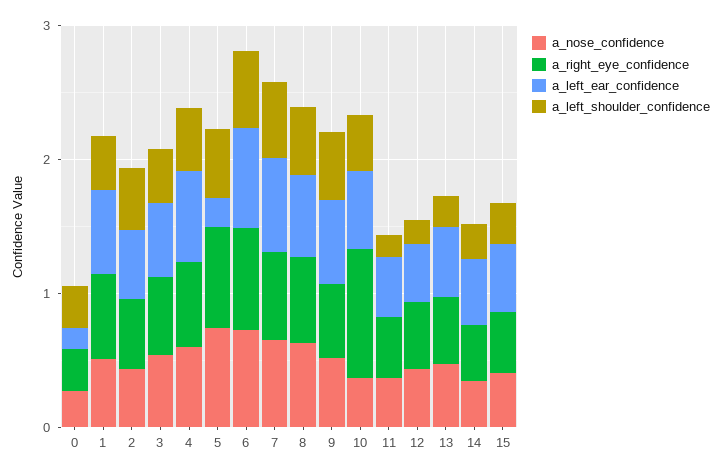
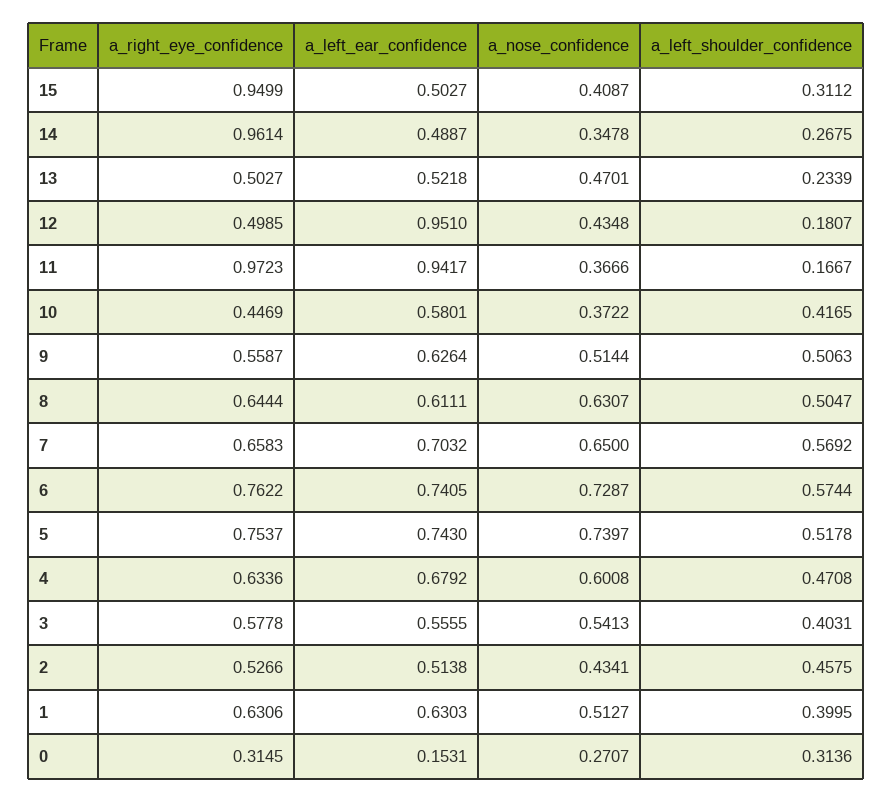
a_left_ear_confidence, 5: 0.2 -> 0.743
a_right_eye_confidence, 10: 1 -> 0.4469
a_right_eye_confidence, 11: 0.4 -> 0.9723
a_left_ear_confidence, 11: 0.4 -> 0.9417
a_left_ear_confidence, 12: 0.4 -> 0.951
a_right_eye_confidence, 14: 0.4 -> 0.9614
a_right_eye_confidence, 15: 0.4 -> 0.9499

